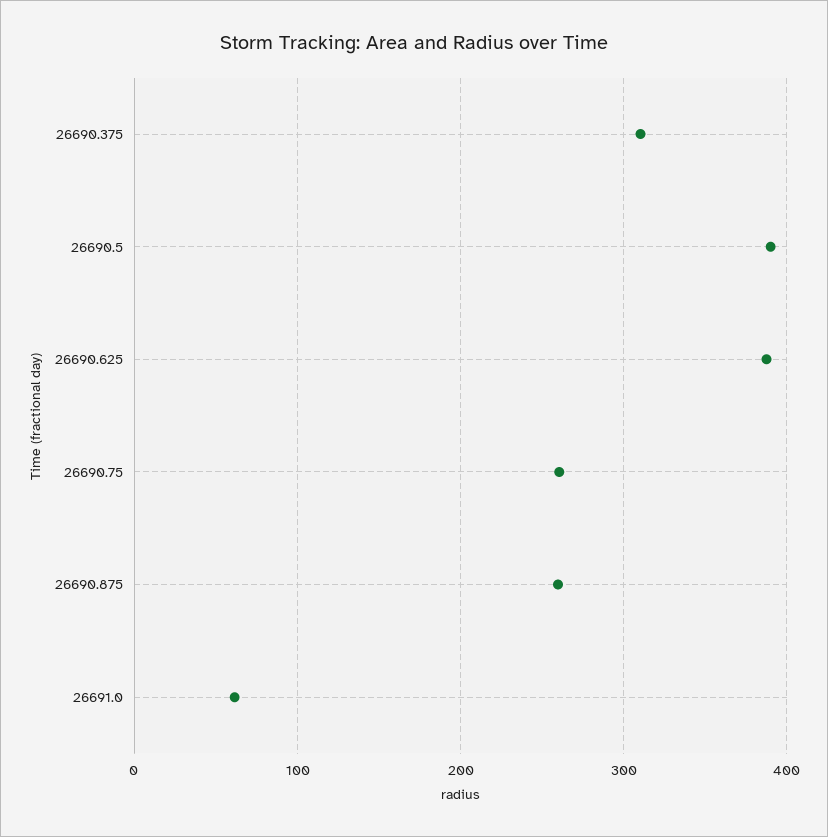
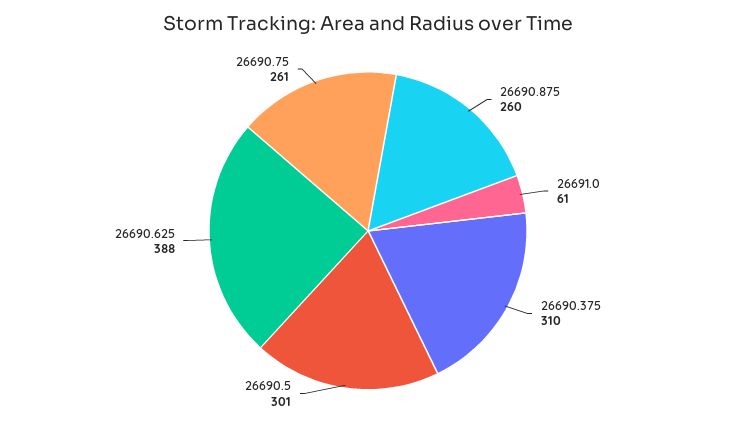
26690.5: 390 -> 301

